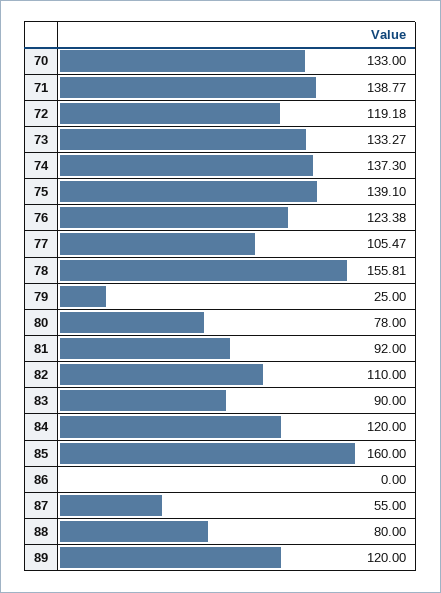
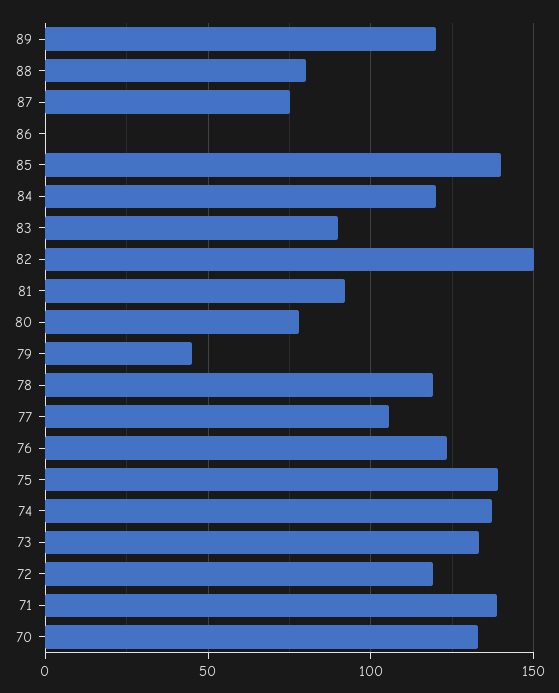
78: 155.81 -> 120
79: 25 -> 45
82: 110 -> 150
85: 160 -> 140
87: 55 -> 75

